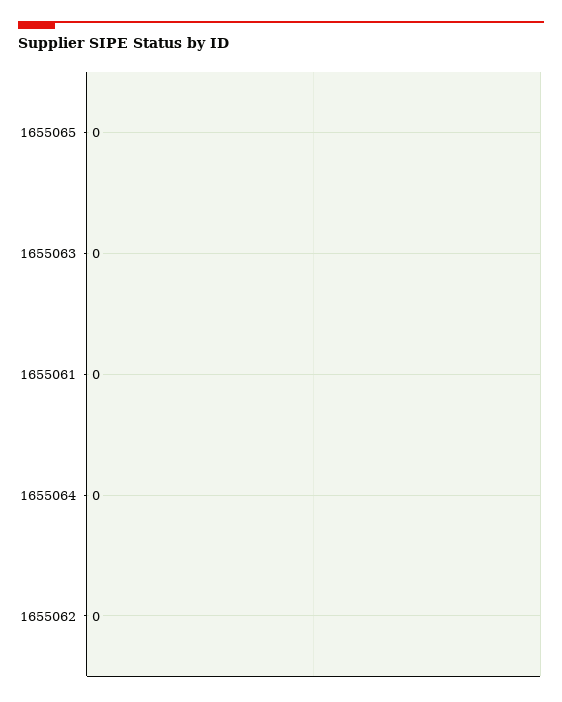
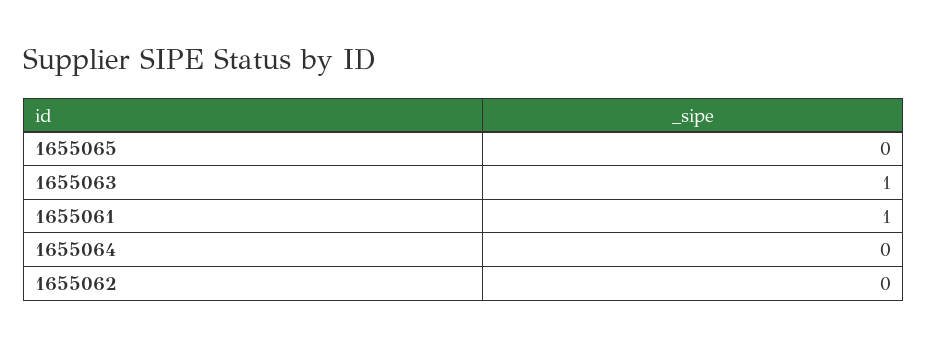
1655063: 0 -> 1
1655061: 0 -> 1

